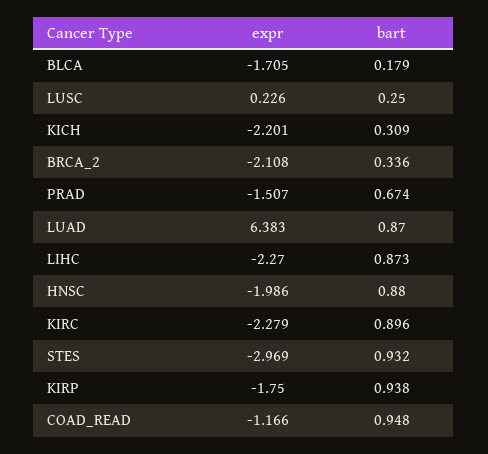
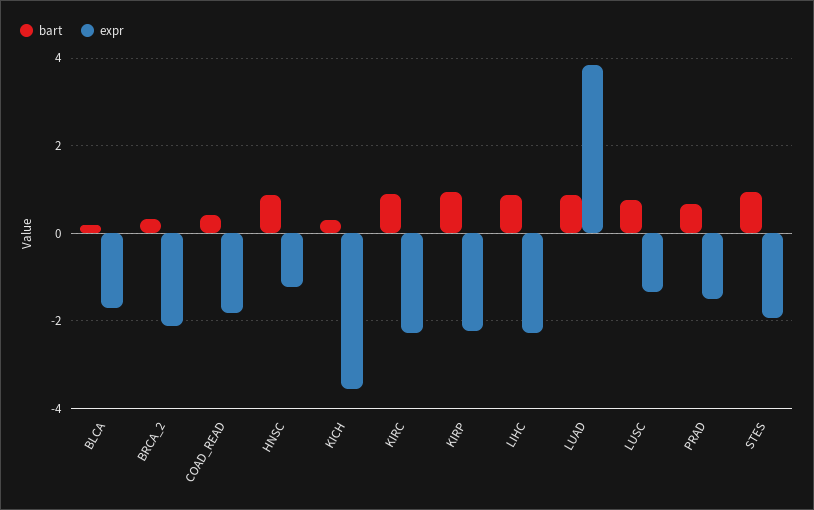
expr, LUSC: 0.226 -> -1.4
bart, LUSC: 0.25 -> 0.8
expr, KICH: -2.201 -> -3.6
expr, LUAD: 6.383 -> 3.8
expr, HNSC: -1.986 -> -1.2
expr, STES: -2.969 -> -2
expr, KIRP: -1.75 -> -2.2
expr, COAD_READ: -1.166 -> -1.8
bart, COAD_READ: 0.948 -> 0.4

